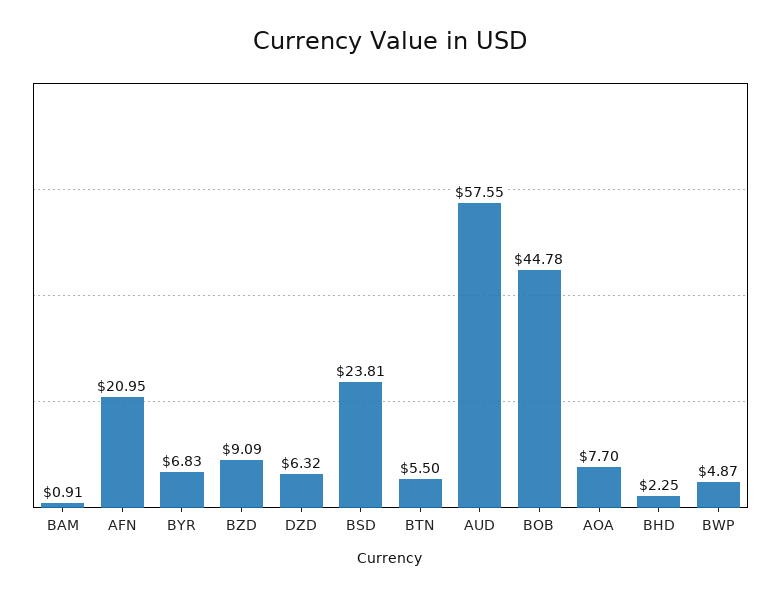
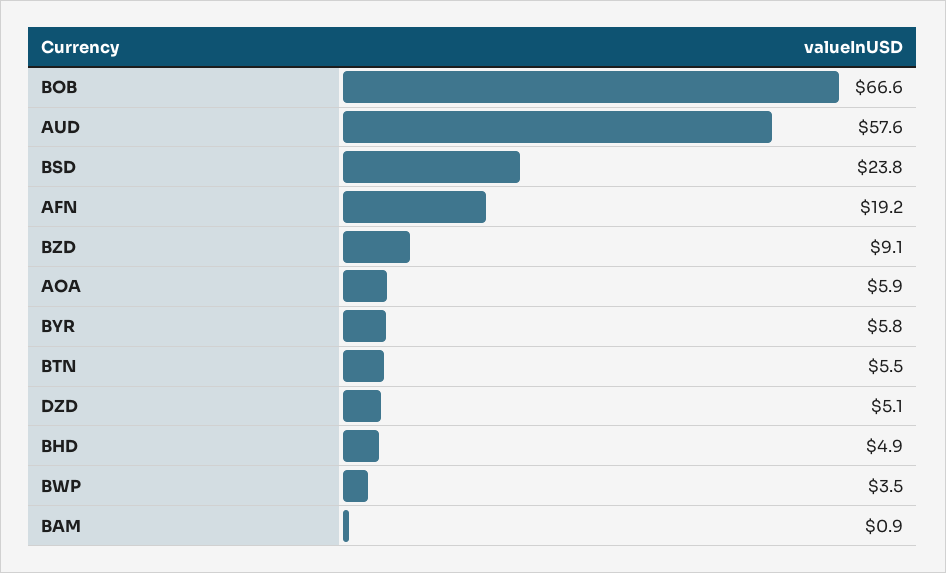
AFN: 20.95 -> 19.2
BYR: 6.83 -> 5.8
DZD: 6.32 -> 5.1
BOB: 44.78 -> 66.6
AOA: 7.7 -> 5.9
BHD: 2.25 -> 4.9
BWP: 4.87 -> 3.5

